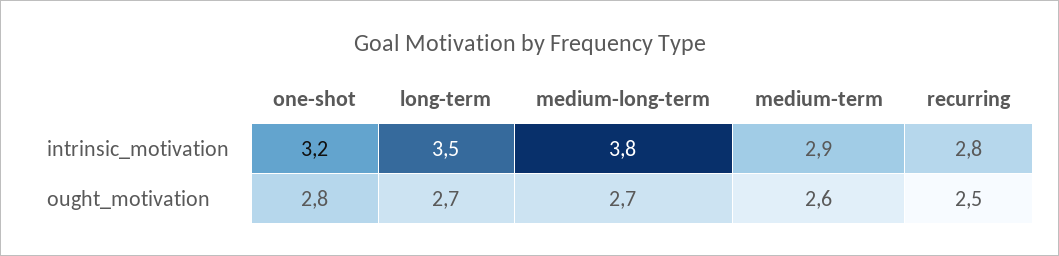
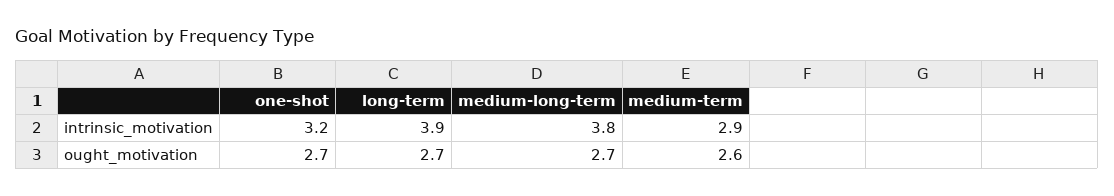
long-term, intrinsic_motivation: 3.5 -> 3.9
recurring, intrinsic_motivation: 2.8 -> none
one-shot, ought_motivation: 2.8 -> 2.7
recurring, ought_motivation: 2.5 -> none

